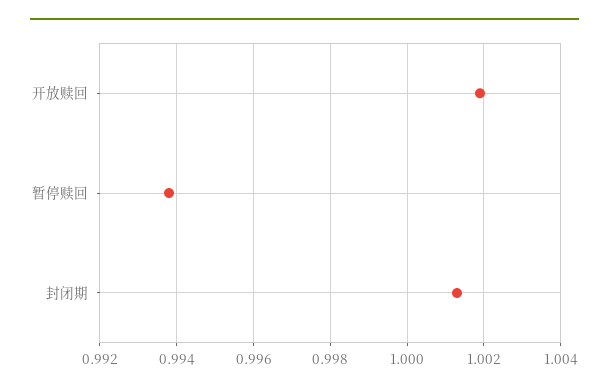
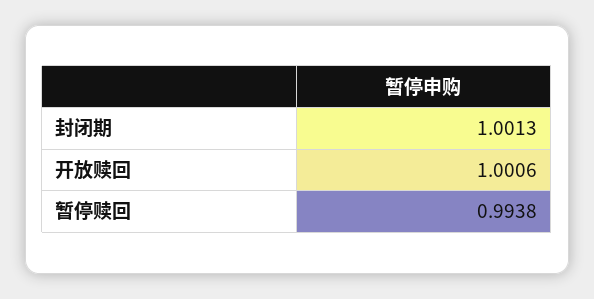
开放赎回: 1.002 -> 1.0006

